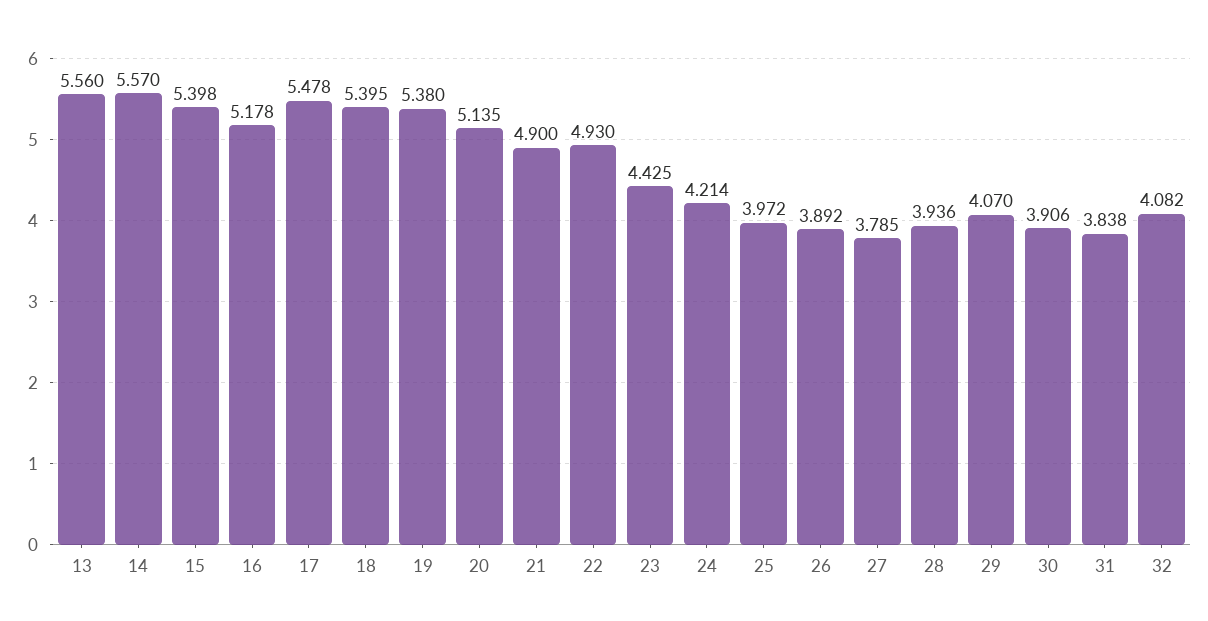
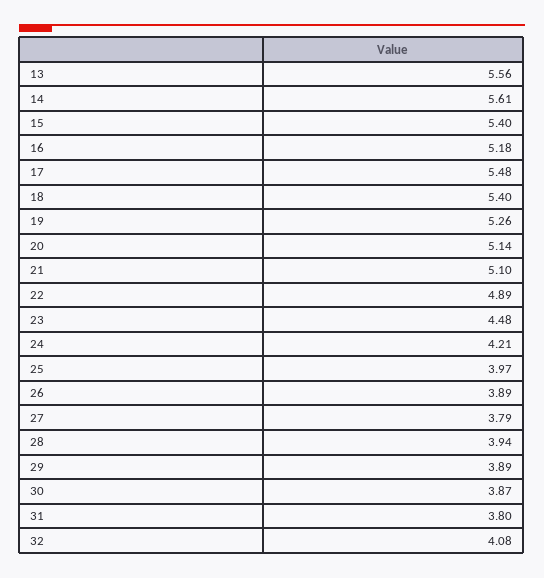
14: 5.57 -> 5.61
19: 5.38 -> 5.26
21: 4.9 -> 5.1
22: 4.93 -> 4.89
23: 4.425 -> 4.48
29: 4.07 -> 3.89
30: 3.906 -> 3.87
31: 3.838 -> 3.8

